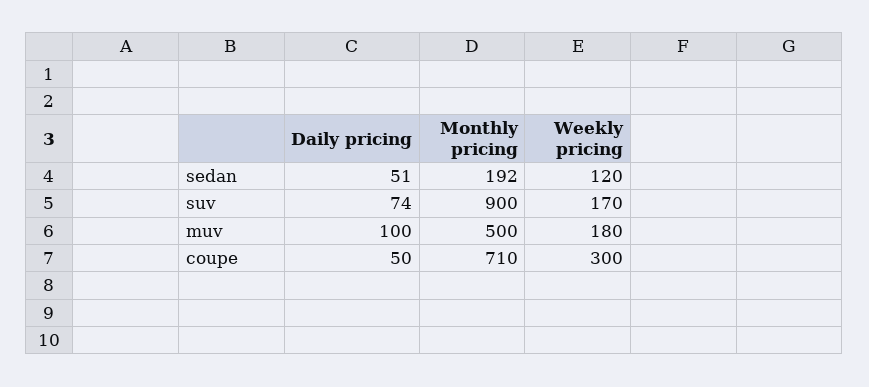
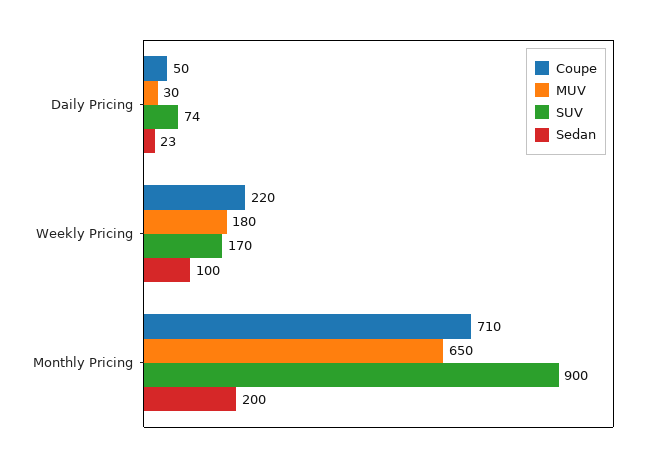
sedan, Daily pricing: 51 -> 23
sedan, Monthly pricing: 192 -> 200
sedan, Weekly pricing: 120 -> 100
muv, Daily pricing: 100 -> 30
muv, Monthly pricing: 500 -> 650
coupe, Weekly pricing: 300 -> 220

